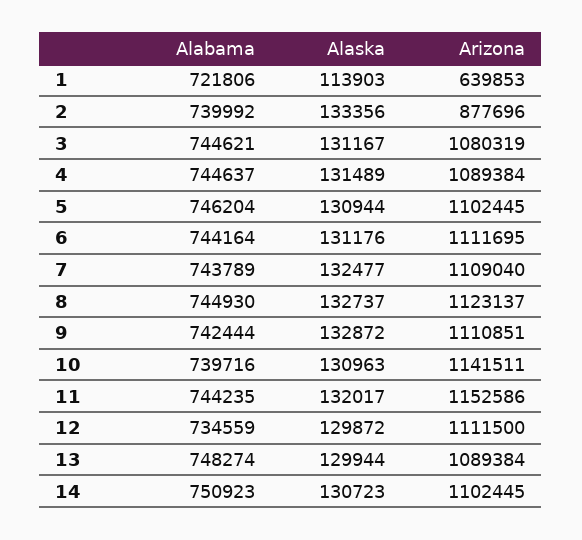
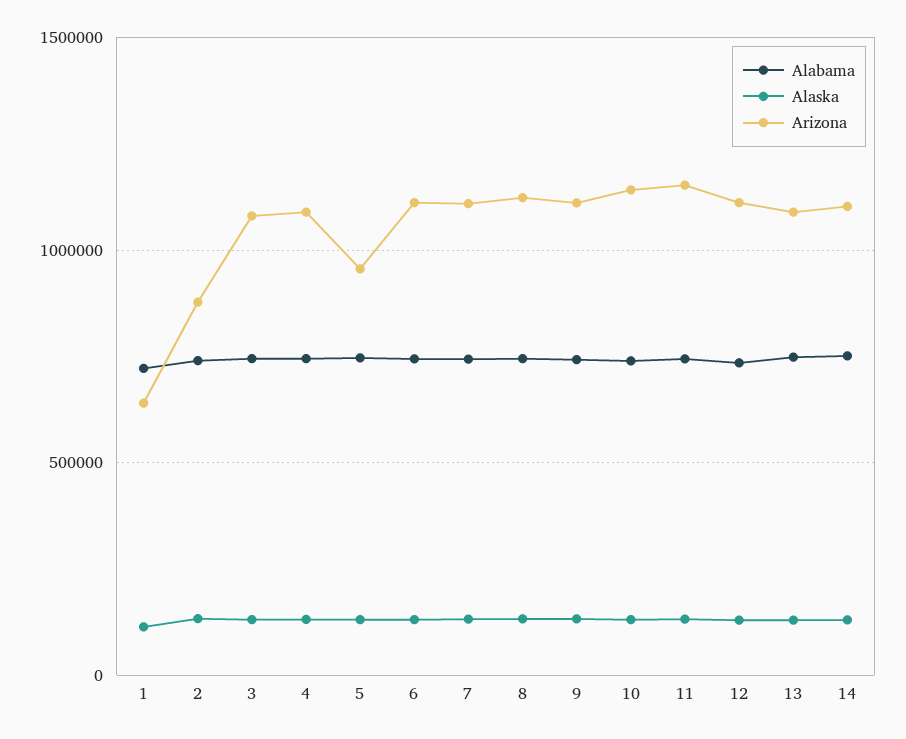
Arizona, 5: 1102445 -> 950000

